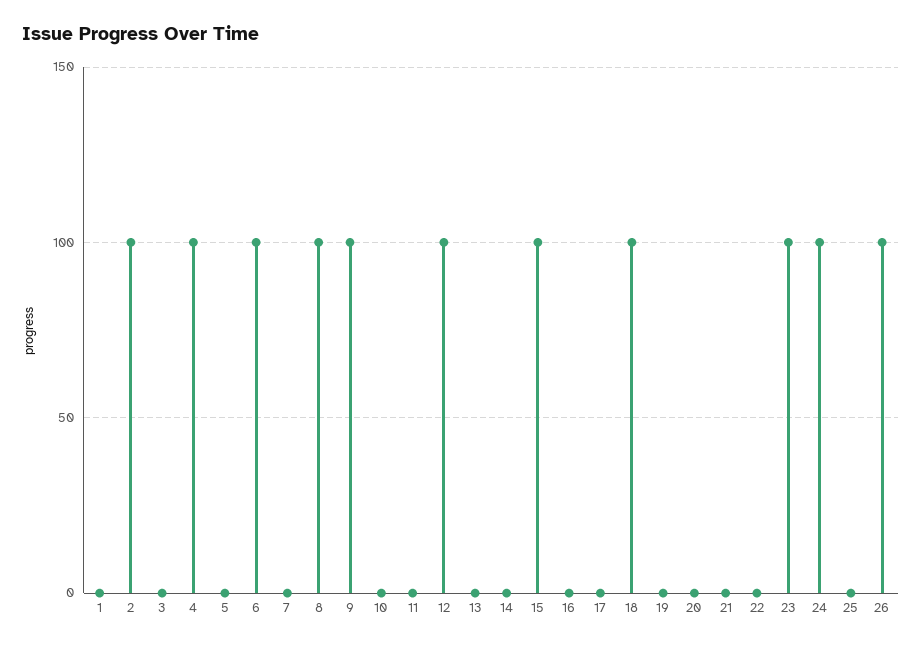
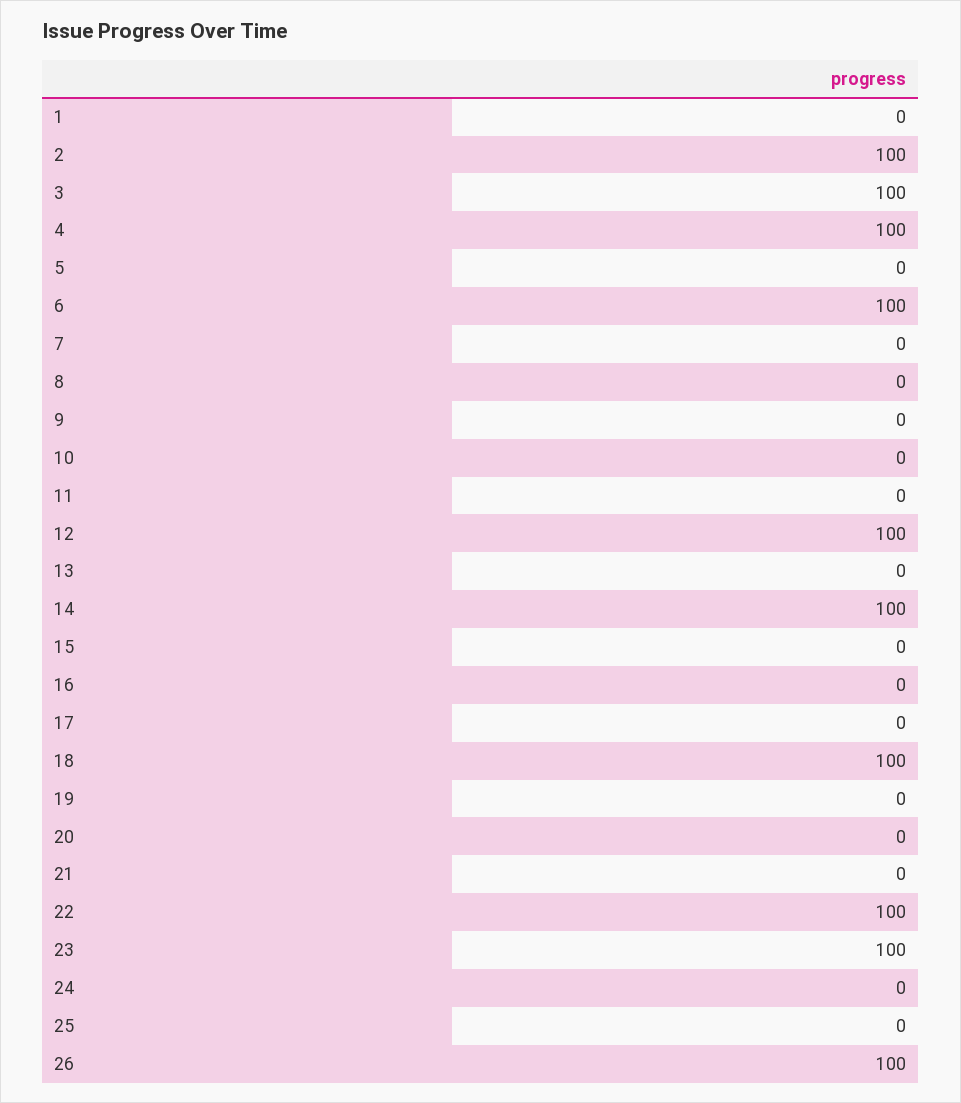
3: 0 -> 100
8: 100 -> 0
9: 100 -> 0
14: 0 -> 100
15: 100 -> 0
22: 0 -> 100
24: 100 -> 0

